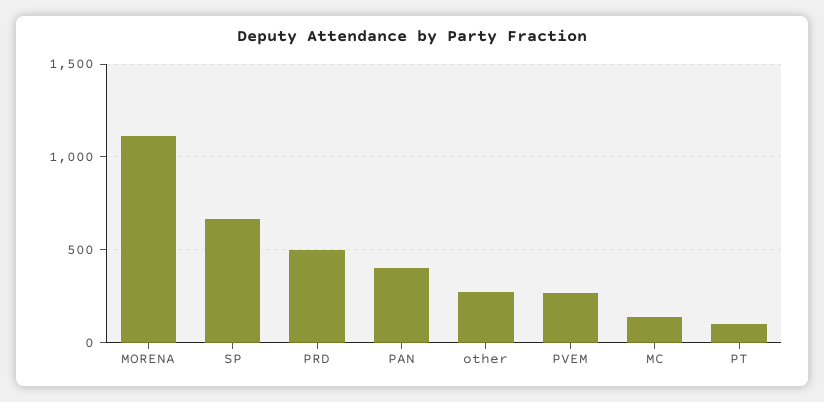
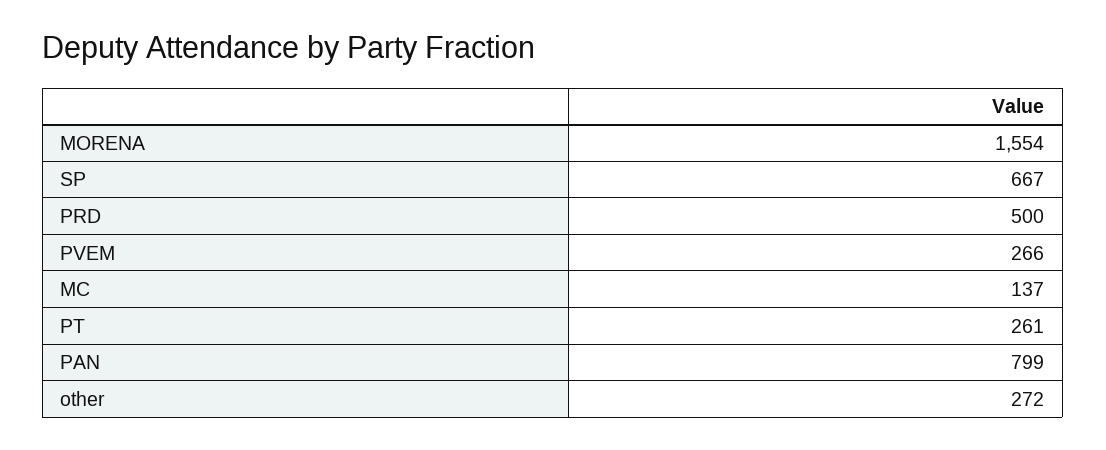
MORENA: 1100 -> 1554
PAN: 400 -> 799
PT: 100 -> 261

